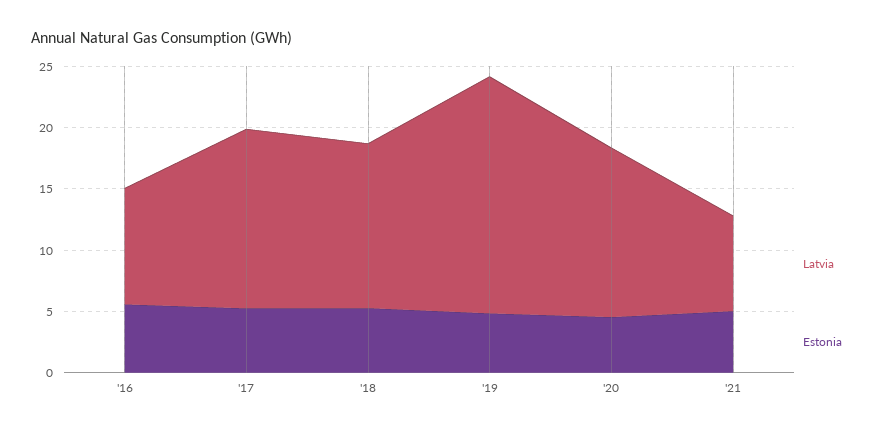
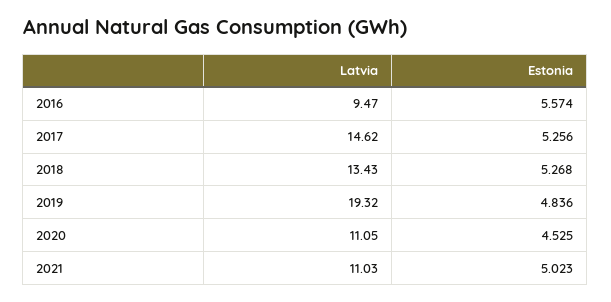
Latvia, '20: 14 -> 11.05
Latvia, '21: 8 -> 11.03

